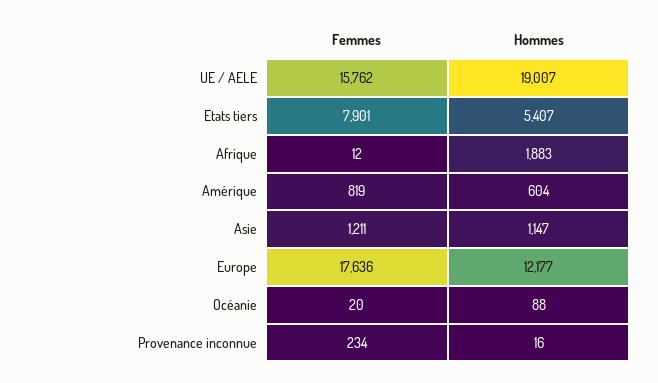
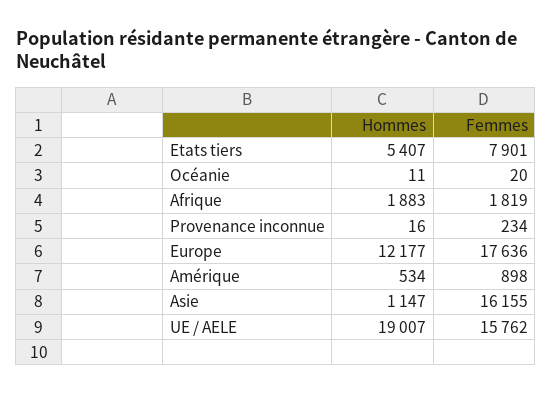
Femmes, Afrique: 12 -> 1819
Femmes, Amérique: 819 -> 898
Hommes, Amérique: 604 -> 534
Femmes, Asie: 1211 -> 16155
Hommes, Océanie: 88 -> 11

